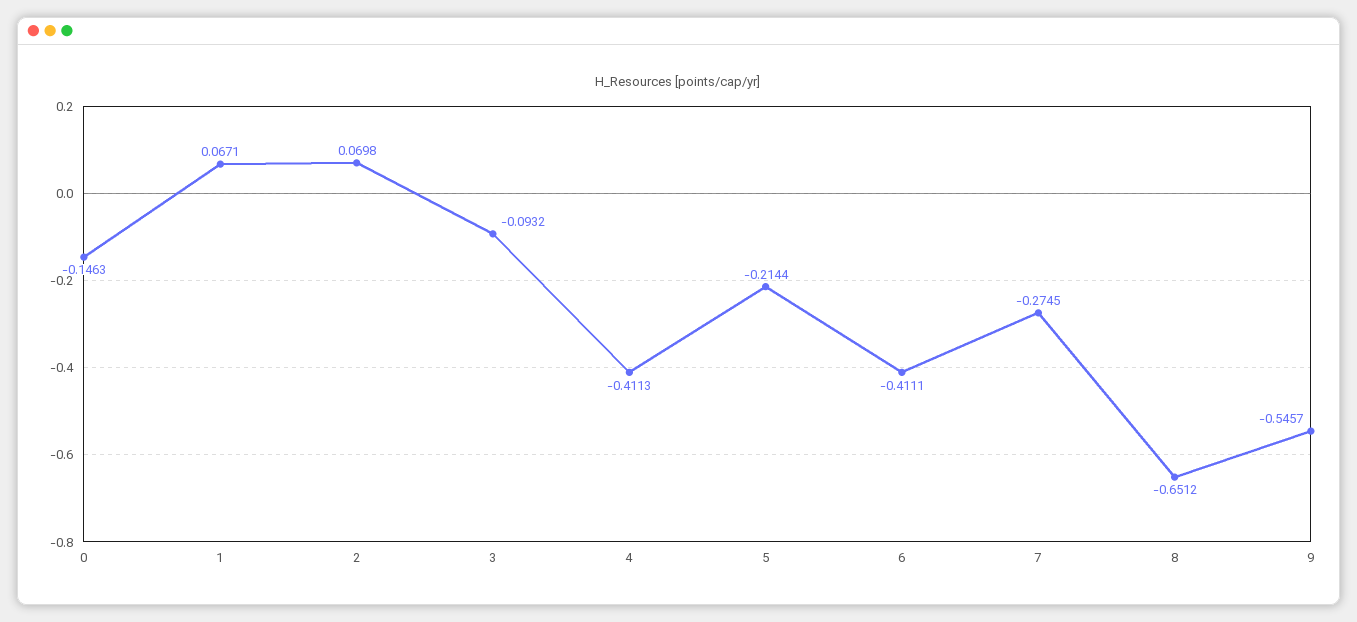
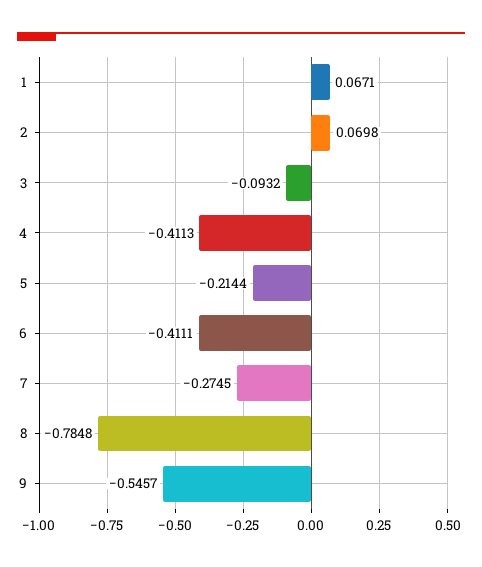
0: -0.1463 -> none
8: -0.6512 -> -0.7848

